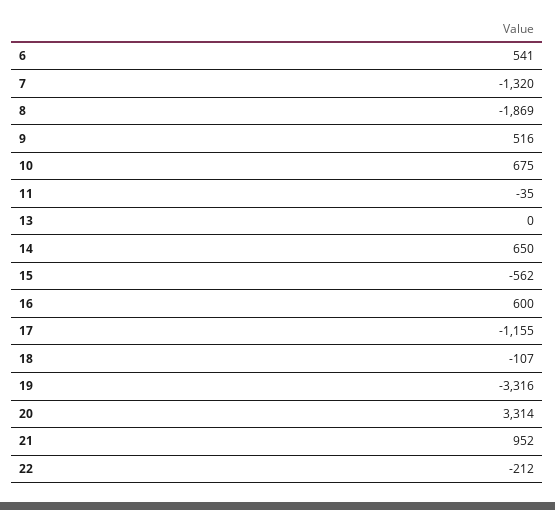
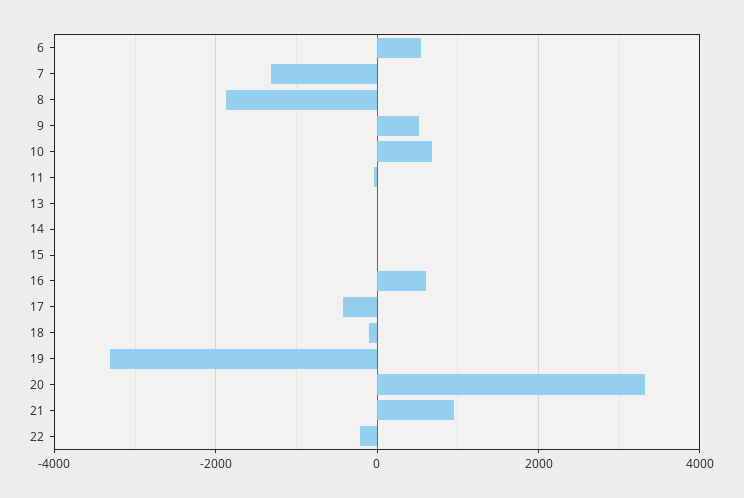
14: 650 -> 0
15: -562 -> 0
17: -1155 -> -400

